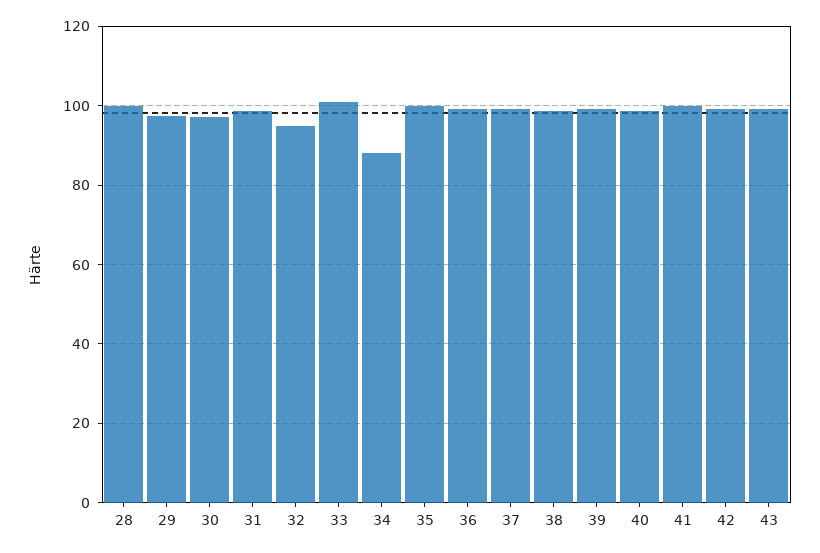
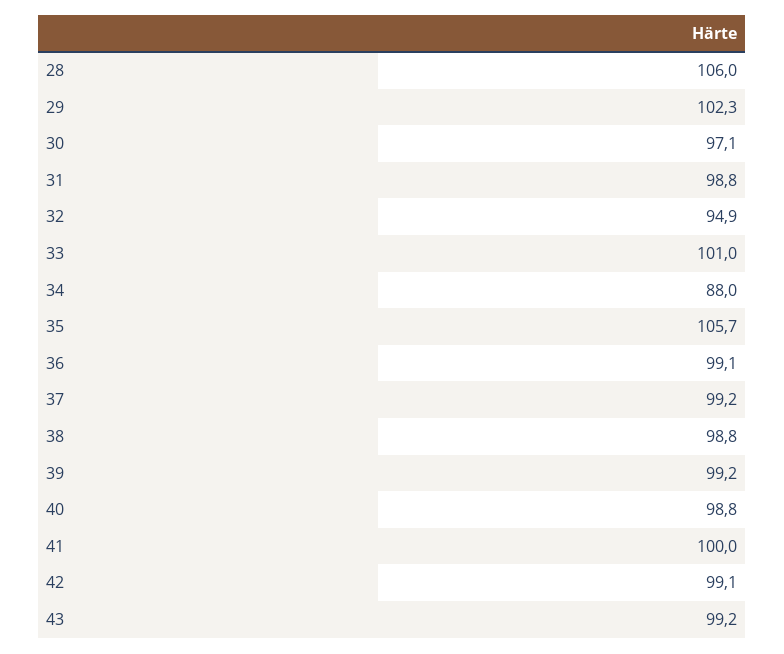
28: 100 -> 106
29: 98 -> 102.3
35: 100 -> 105.7

